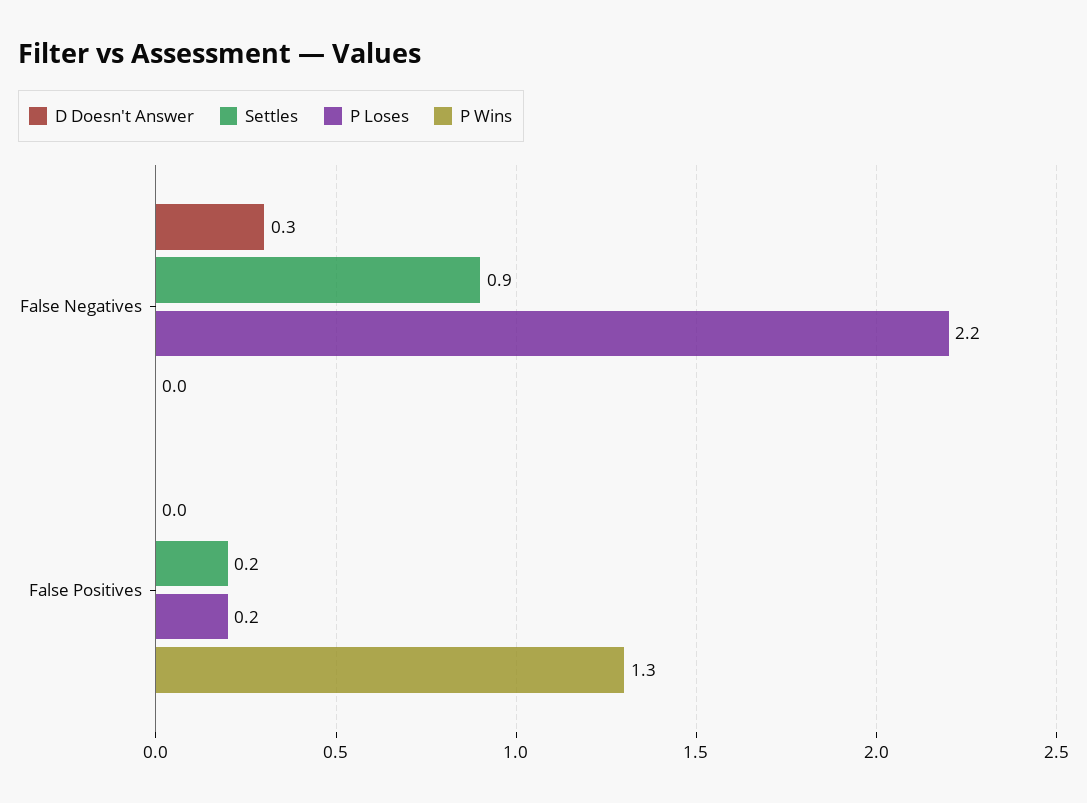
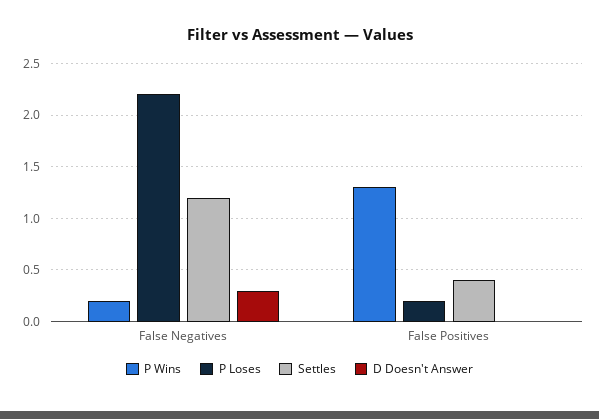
Settles, False Negatives: 0.9 -> 1.2
P Wins, False Negatives: 0 -> 0.2
Settles, False Positives: 0.2 -> 0.4

